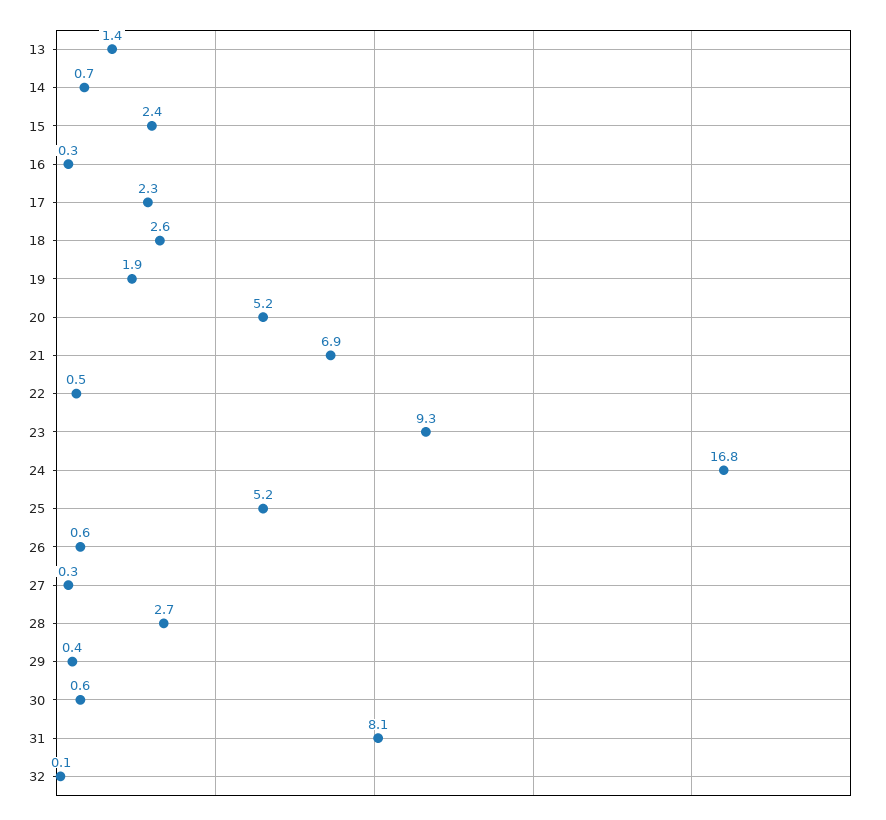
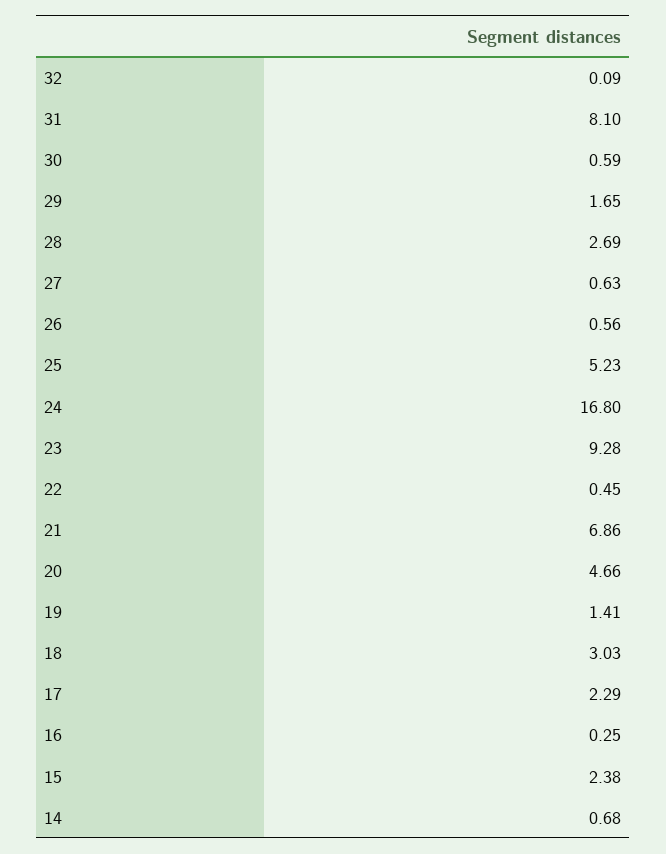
13: 1.4 -> none
18: 2.6 -> 3.03
19: 1.9 -> 1.41
20: 5.2 -> 4.66
27: 0.3 -> 0.63
29: 0.4 -> 1.65

